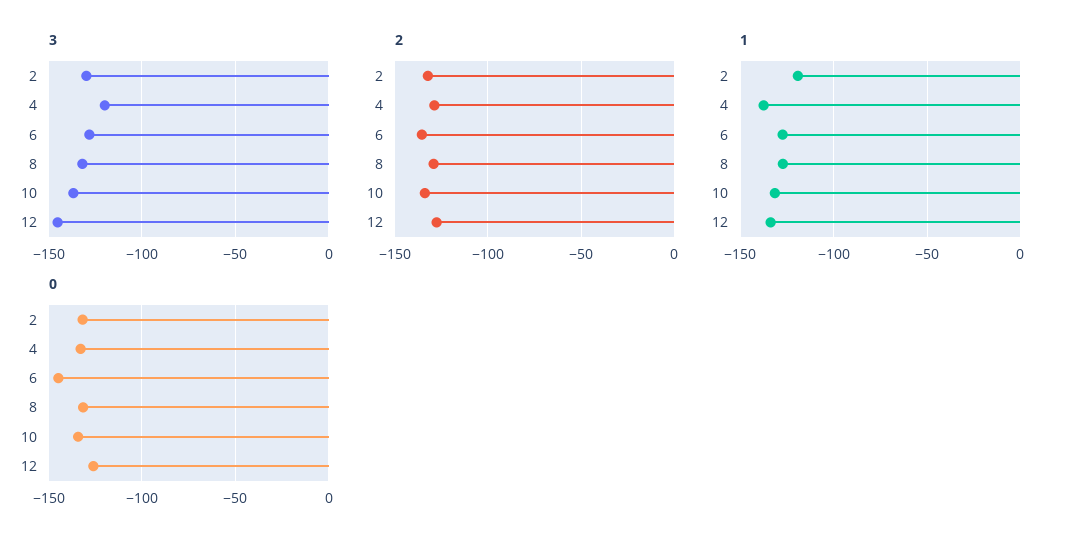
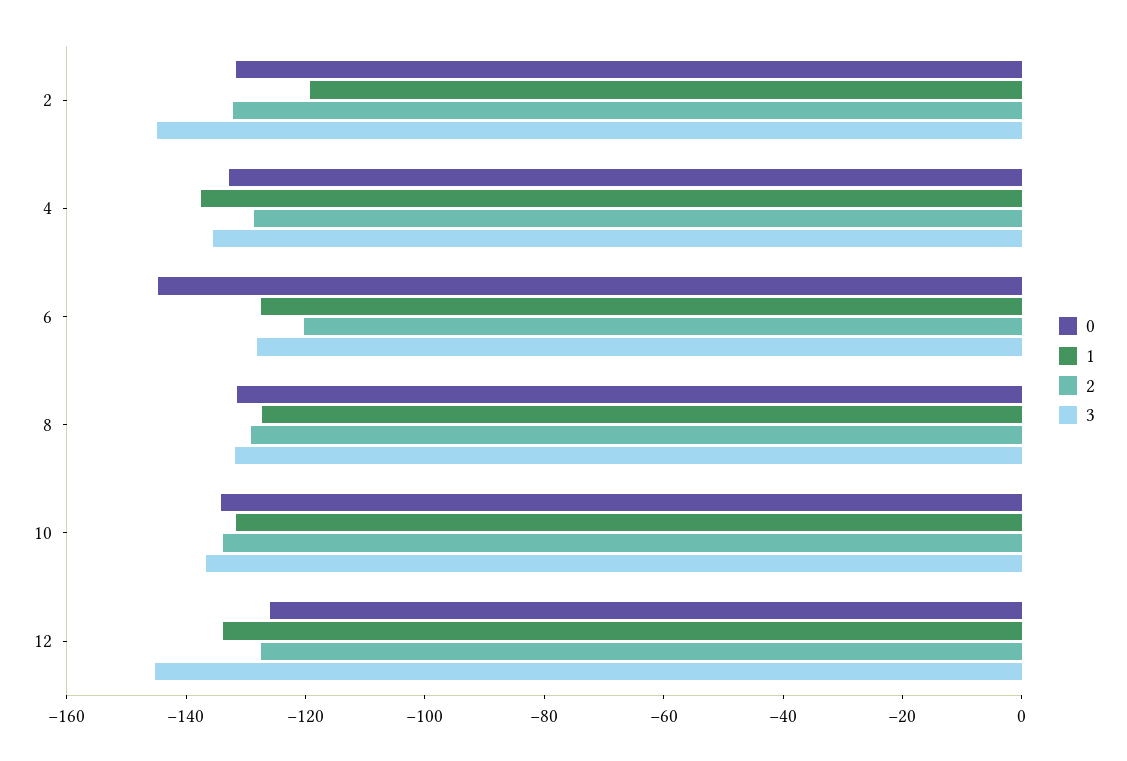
3, 2: -130 -> -145
3, 4: -120 -> -135
2, 6: -135 -> -120

